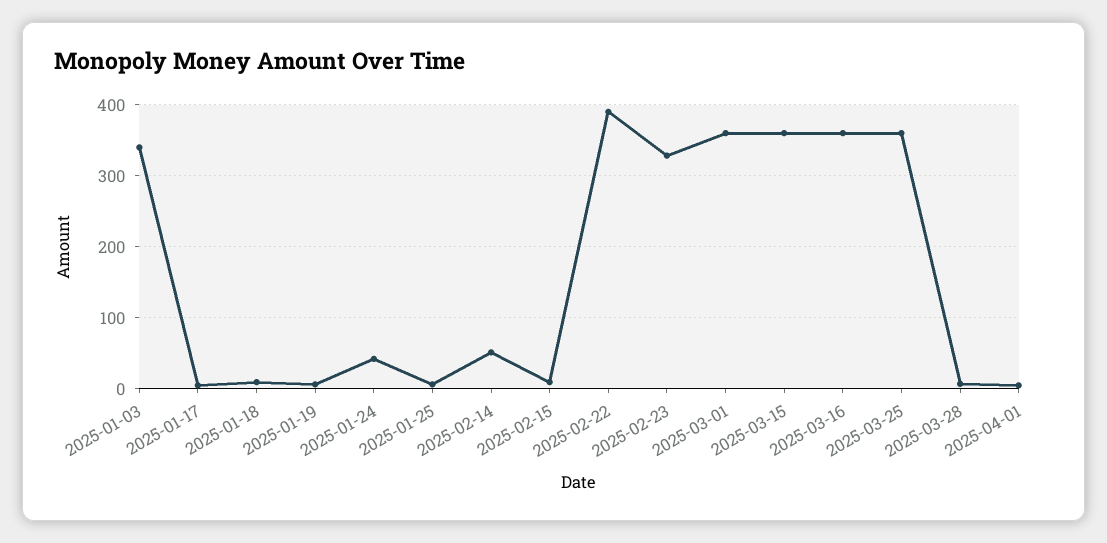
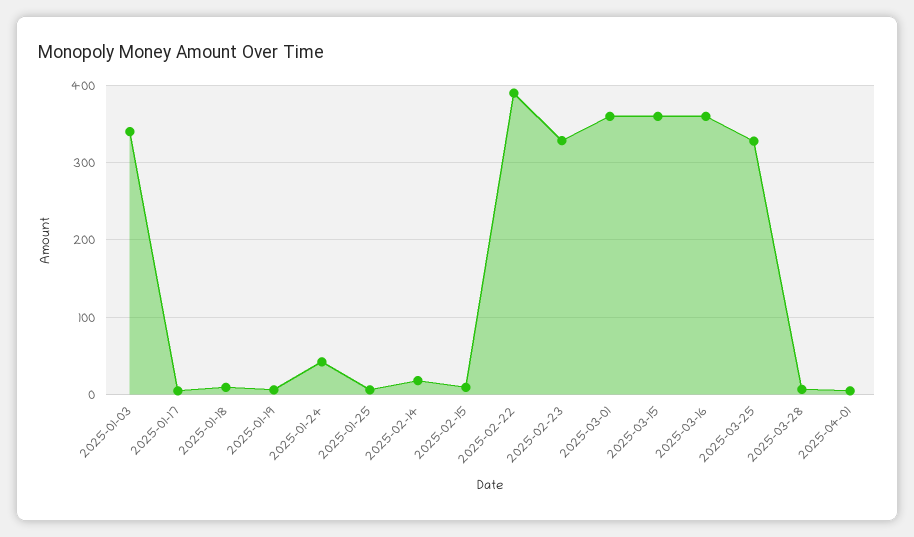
2025-02-14: 50 -> 20
2025-03-25: 360 -> 330

